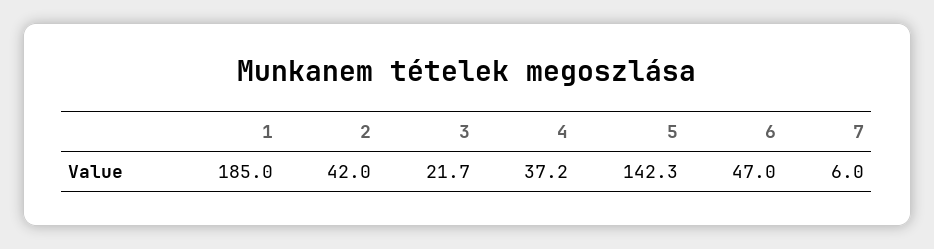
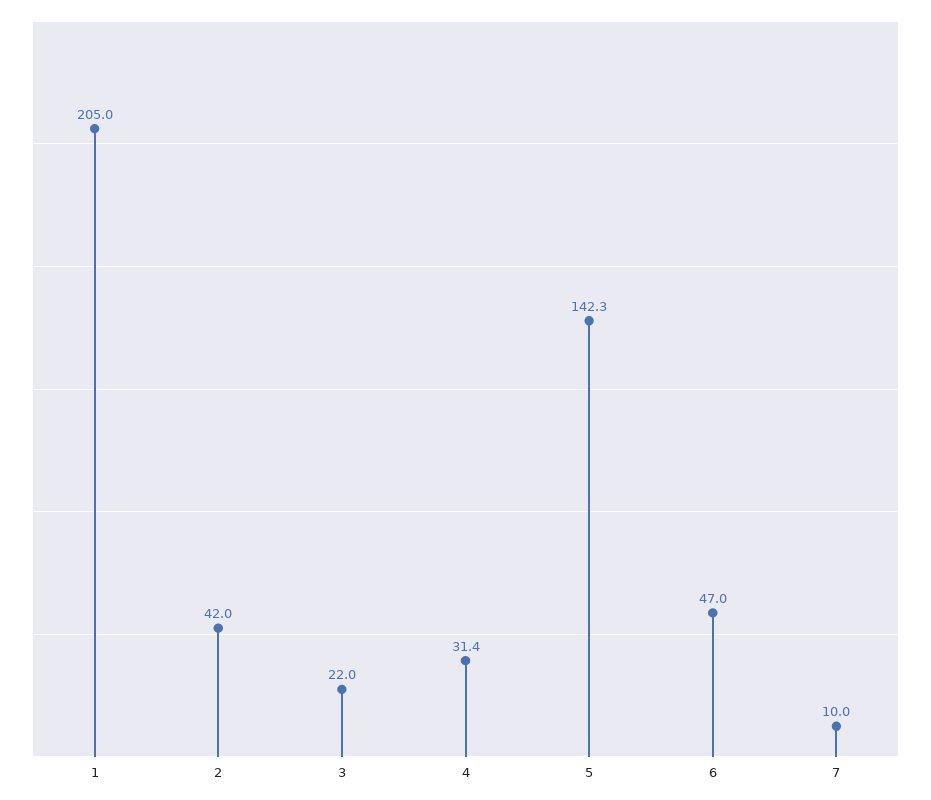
1: 185 -> 205
3: 21.7 -> 22
4: 37.2 -> 31.4
7: 6 -> 10

